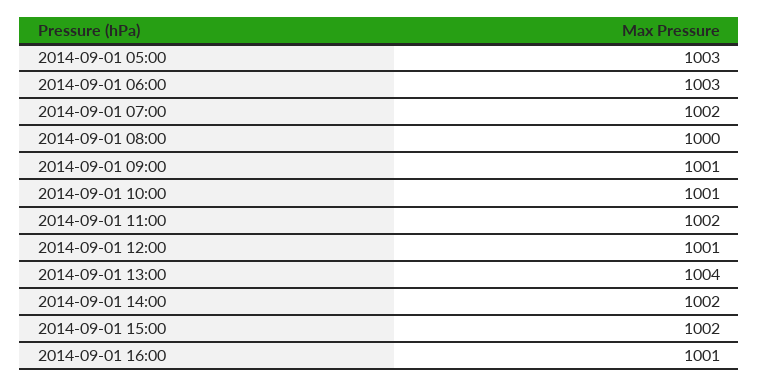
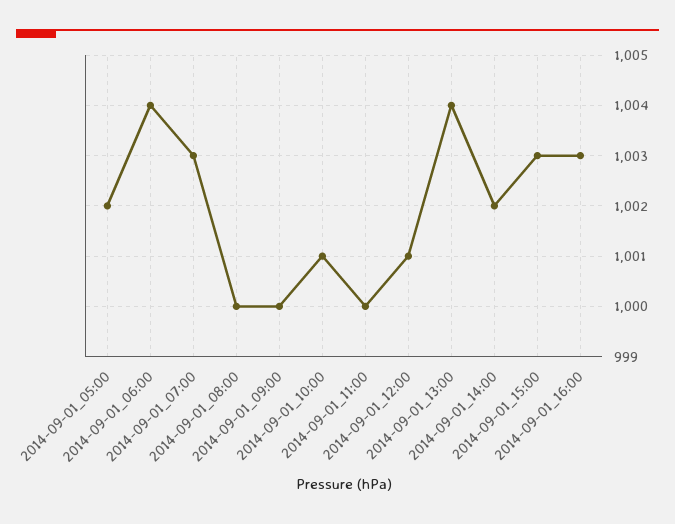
2014-09-01 05:00: 1003 -> 1002
2014-09-01 06:00: 1003 -> 1004
2014-09-01 07:00: 1002 -> 1003
2014-09-01 09:00: 1001 -> 1000
2014-09-01 11:00: 1002 -> 1000
2014-09-01 15:00: 1002 -> 1003
2014-09-01 16:00: 1001 -> 1003

